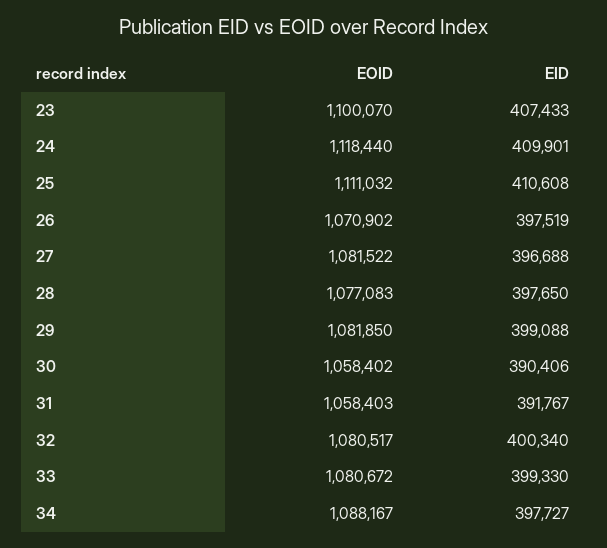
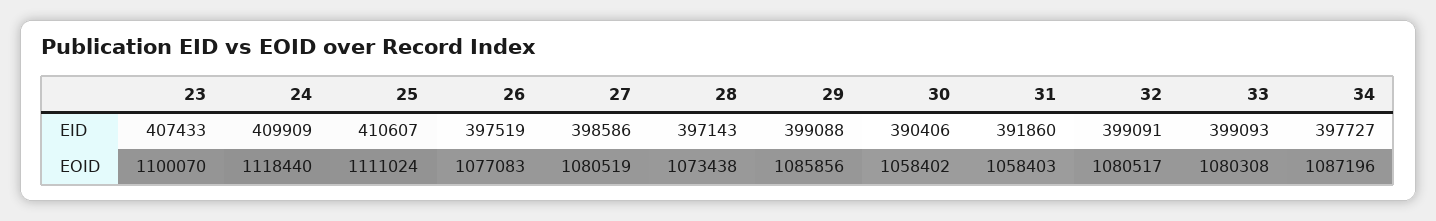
EID, 24: 409901 -> 409909
EOID, 25: 1111032 -> 1111024
EID, 25: 410608 -> 410607
EOID, 26: 1070902 -> 1077083
EOID, 27: 1081522 -> 1080519
EID, 27: 396688 -> 398586
EOID, 28: 1077083 -> 1073438
EID, 28: 397650 -> 397143
EOID, 29: 1081850 -> 1085856
EID, 31: 391767 -> 391860
EID, 32: 400340 -> 399091
EOID, 33: 1080672 -> 1080308
EID, 33: 399330 -> 399093
EOID, 34: 1088167 -> 1087196

